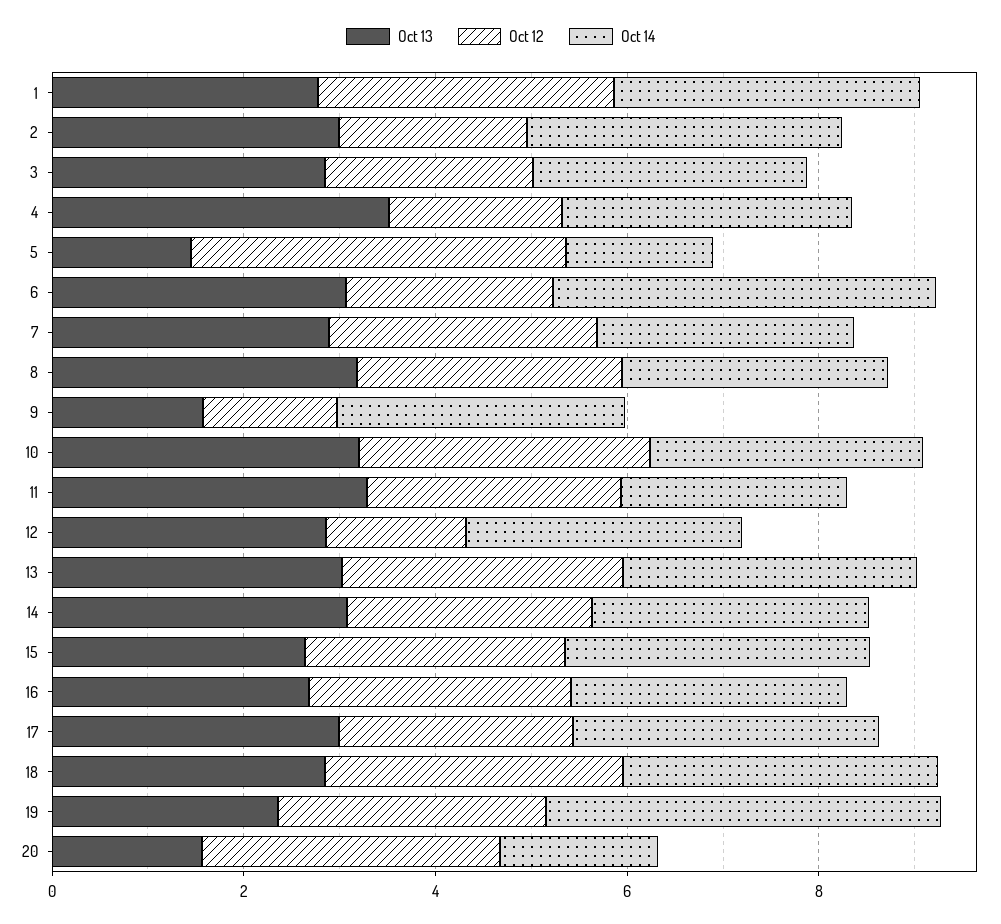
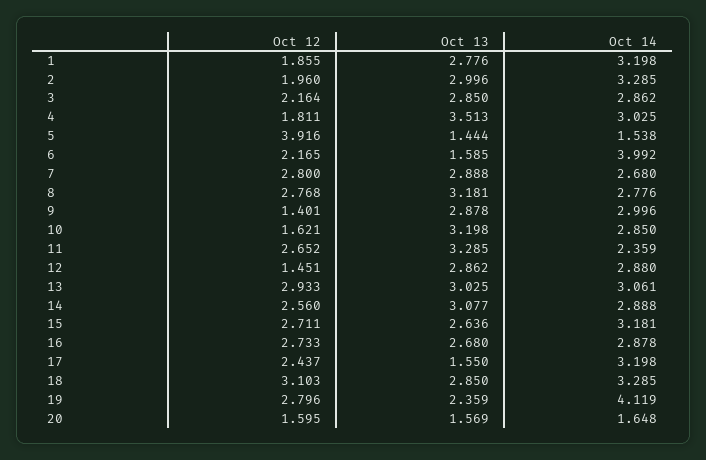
Oct 12, 1: 3 -> 1.855
Oct 13, 6: 3 -> 1.585
Oct 13, 9: 1.5 -> 2.878
Oct 12, 10: 3 -> 1.621
Oct 13, 17: 3 -> 1.55
Oct 12, 20: 3 -> 1.595

